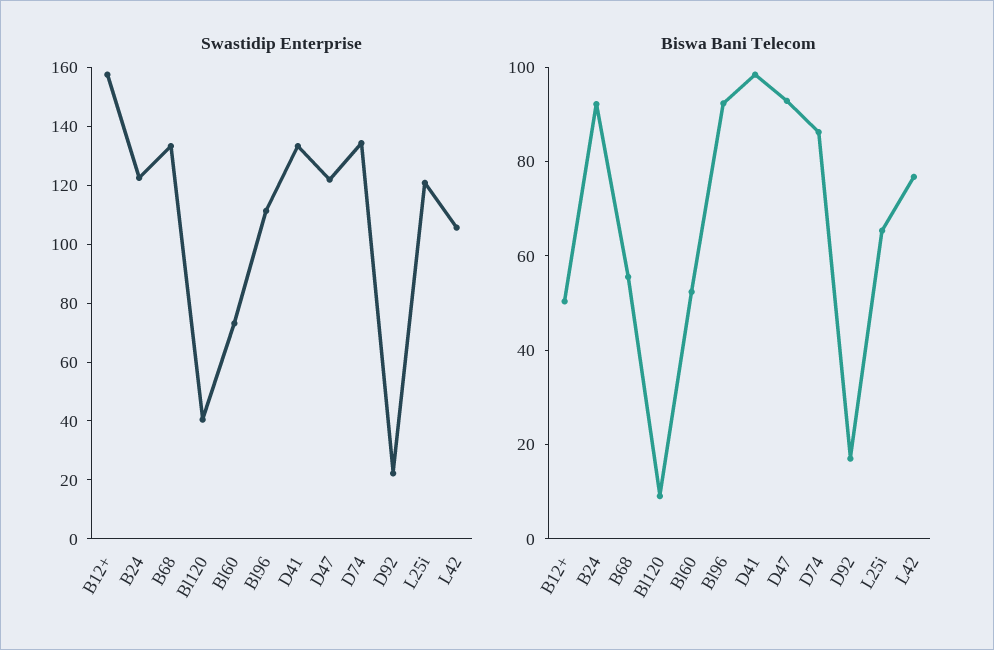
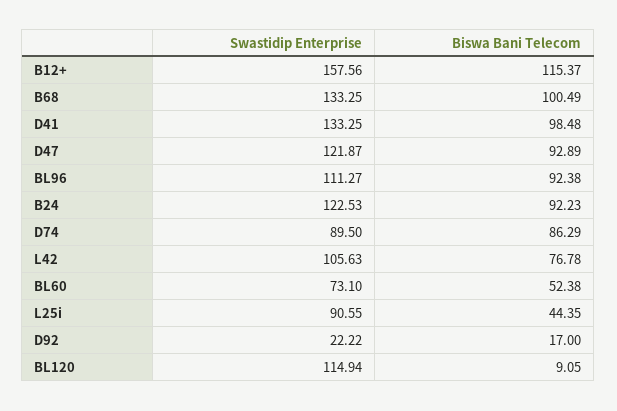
Swastidip Enterprise, Bl120: 40 -> 114.94
Swastidip Enterprise, D74: 135 -> 89.5
Swastidip Enterprise, L25i: 120 -> 90.55
Biswa Bani Telecom, B12+: 50 -> 115.37
Biswa Bani Telecom, B68: 55 -> 100.49
Biswa Bani Telecom, L25i: 65 -> 44.35

